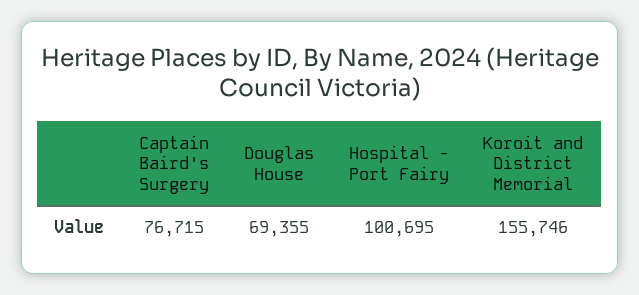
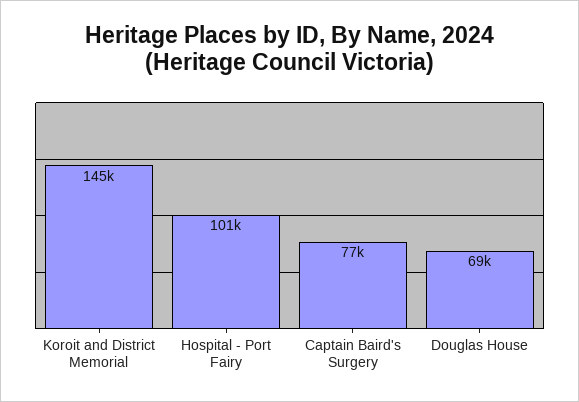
Koroit and District Memorial: 155746 -> 145000

